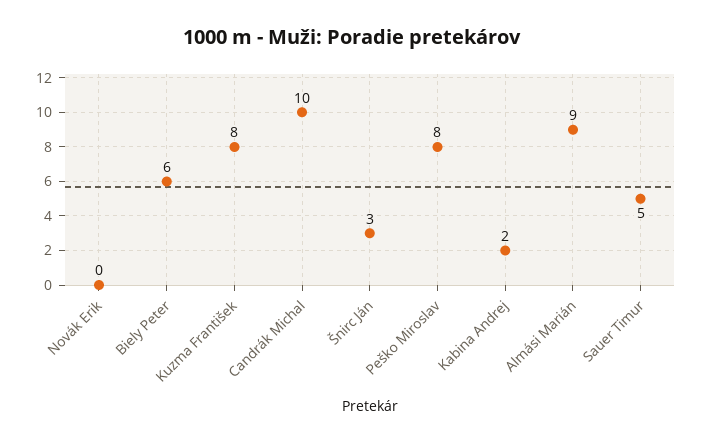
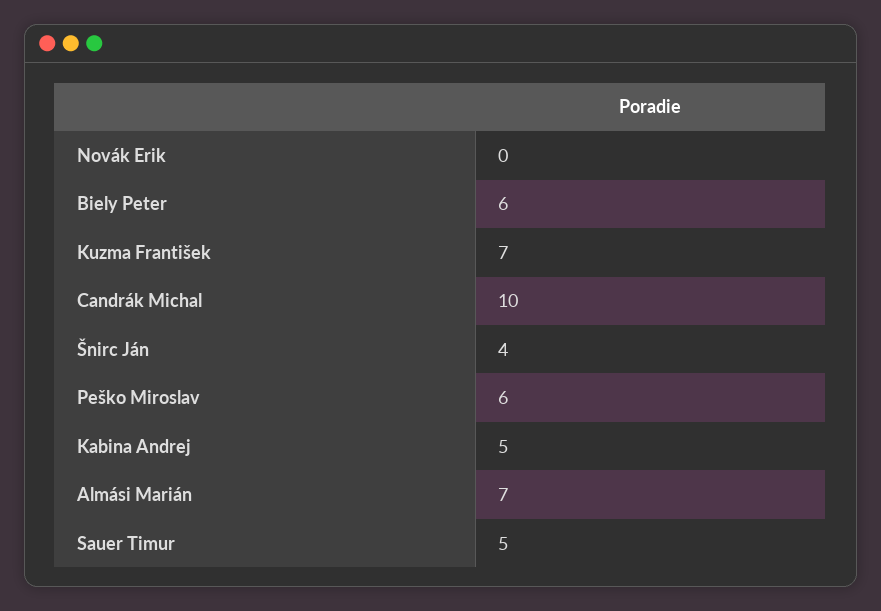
Kuzma František: 8 -> 7
Šnirc Ján: 3 -> 4
Peško Miroslav: 8 -> 6
Kabina Andrej: 2 -> 5
Almási Marián: 9 -> 7

